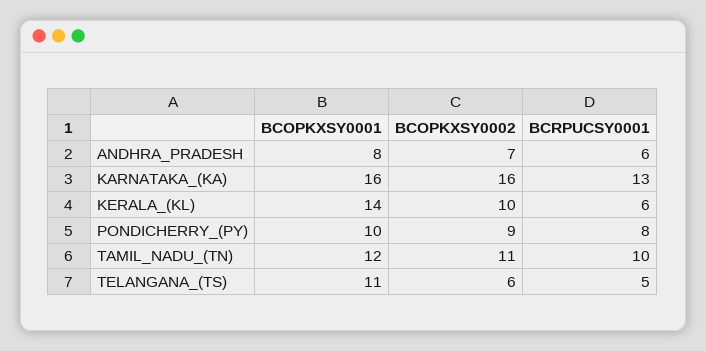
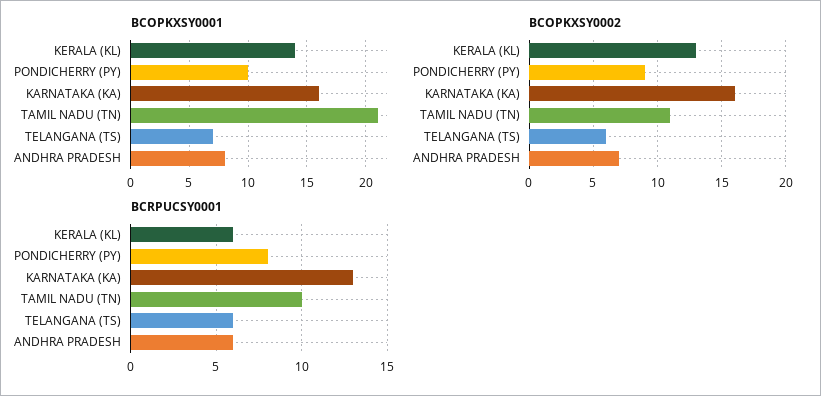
BCOPKXSY0002, KERALA_(KL): 10 -> 13
BCOPKXSY0001, TAMIL_NADU_(TN): 12 -> 21
BCOPKXSY0001, TELANGANA_(TS): 11 -> 7
BCRPUCSY0001, TELANGANA_(TS): 5 -> 6

